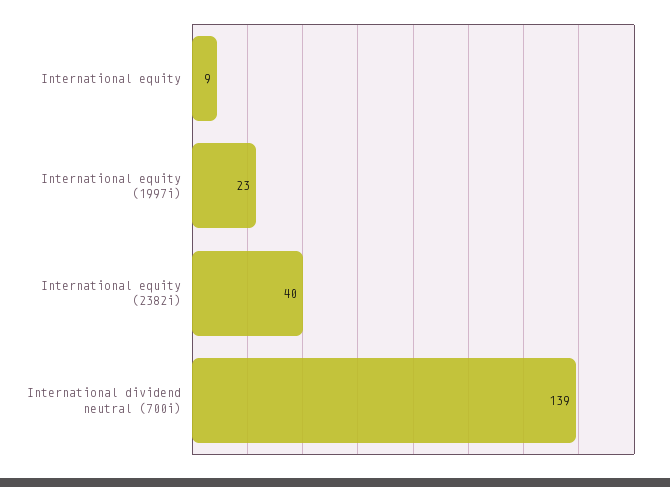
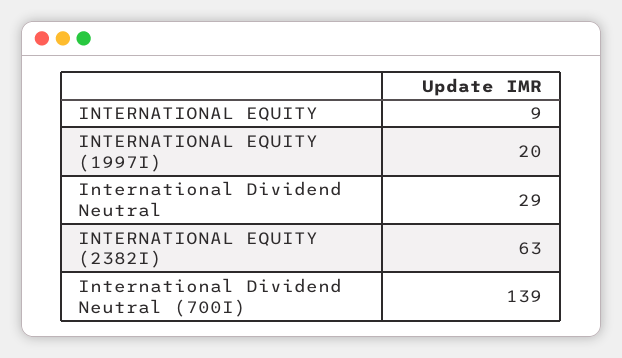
International equity (1997i): 23 -> 20
International equity (2382i): 40 -> 63
International Dividend Neutral: none -> 29

